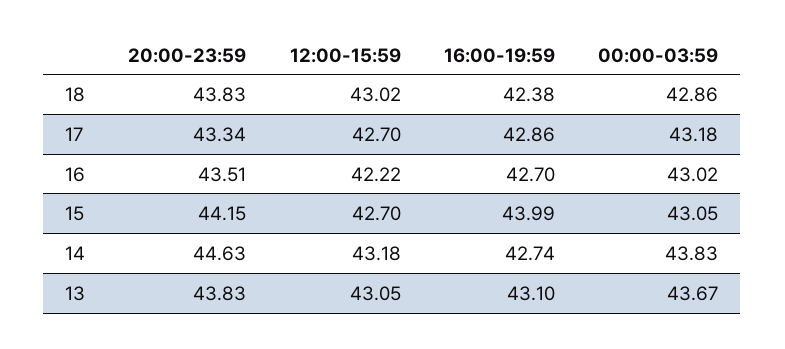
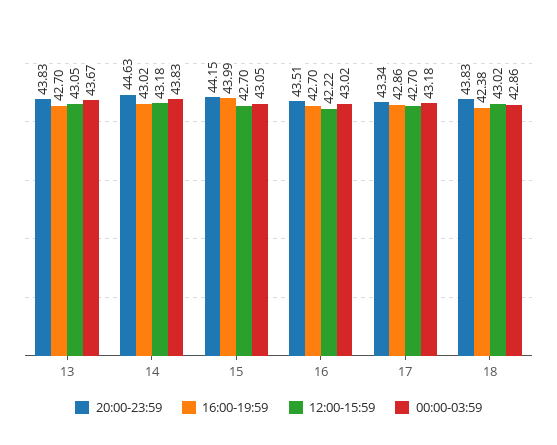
16:00-19:59, 14: 42.74 -> 43.02
16:00-19:59, 13: 43.1 -> 42.7

